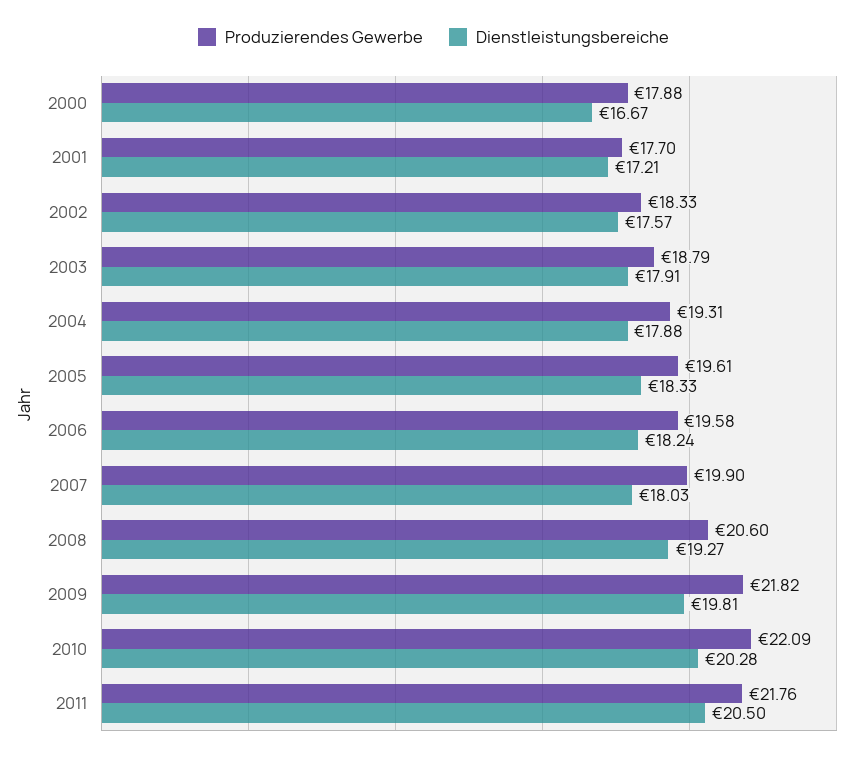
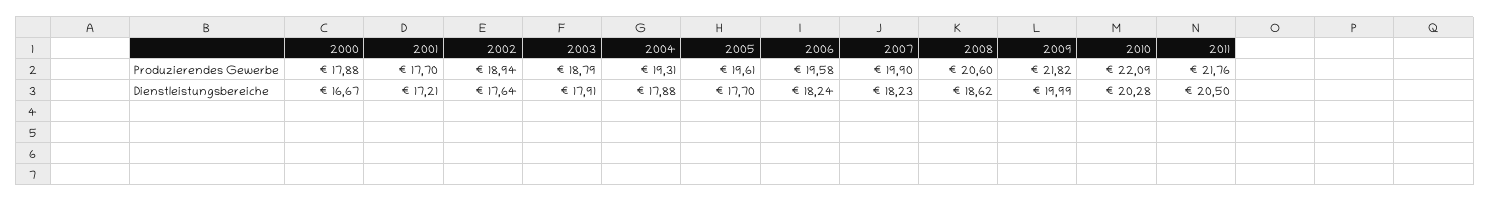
Produzierendes Gewerbe, 2002: 18.33 -> 18.94
Dienstleistungsbereiche, 2002: 17.57 -> 17.64
Dienstleistungsbereiche, 2005: 18.33 -> 17.7
Dienstleistungsbereiche, 2007: 18.03 -> 18.23
Dienstleistungsbereiche, 2008: 19.27 -> 18.62
Dienstleistungsbereiche, 2009: 19.81 -> 19.99

